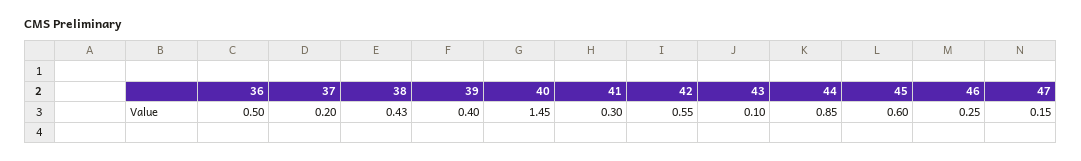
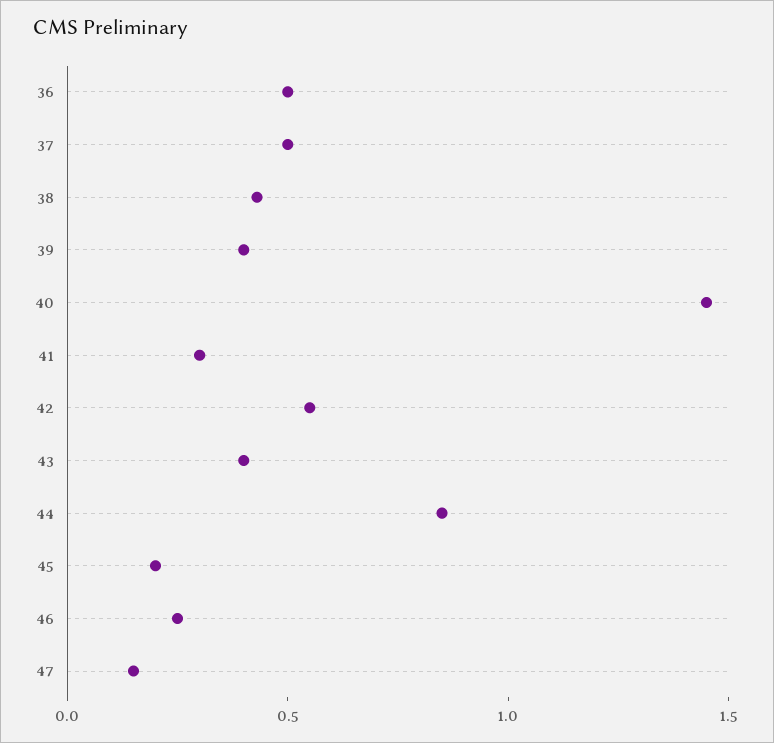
37: 0.2 -> 0.5
43: 0.1 -> 0.4
45: 0.6 -> 0.2

